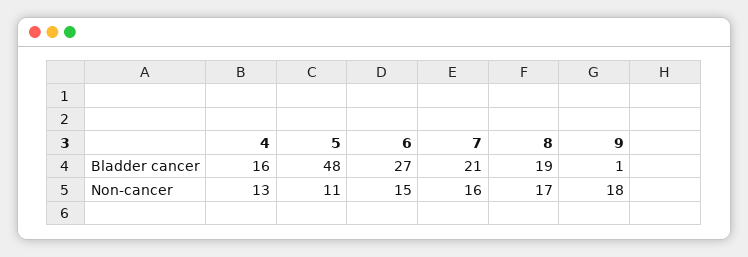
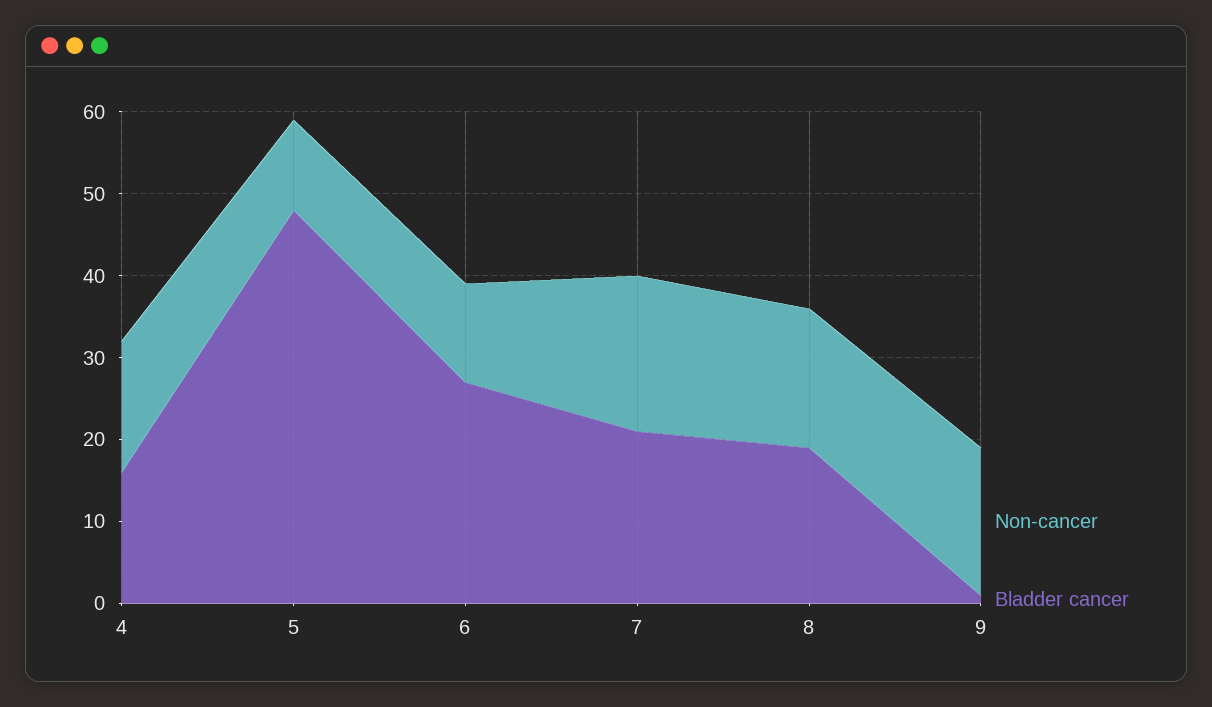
Non-cancer, 4: 13 -> 16
Non-cancer, 6: 15 -> 12
Non-cancer, 7: 16 -> 19

